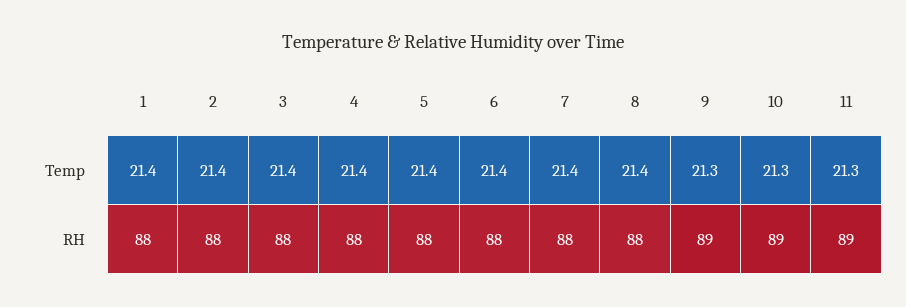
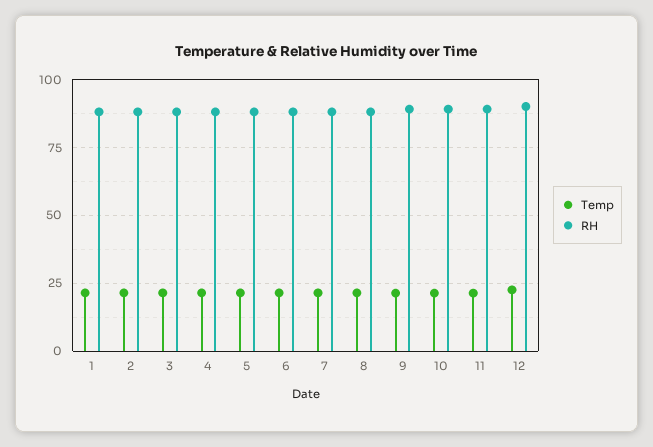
Temp, 12: none -> 22.5
RH, 12: none -> 90

